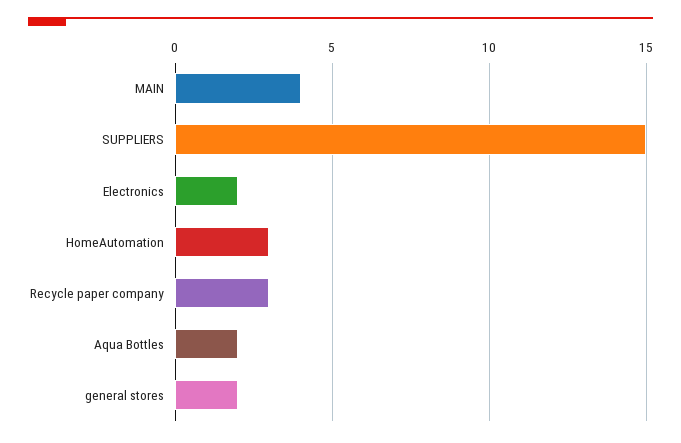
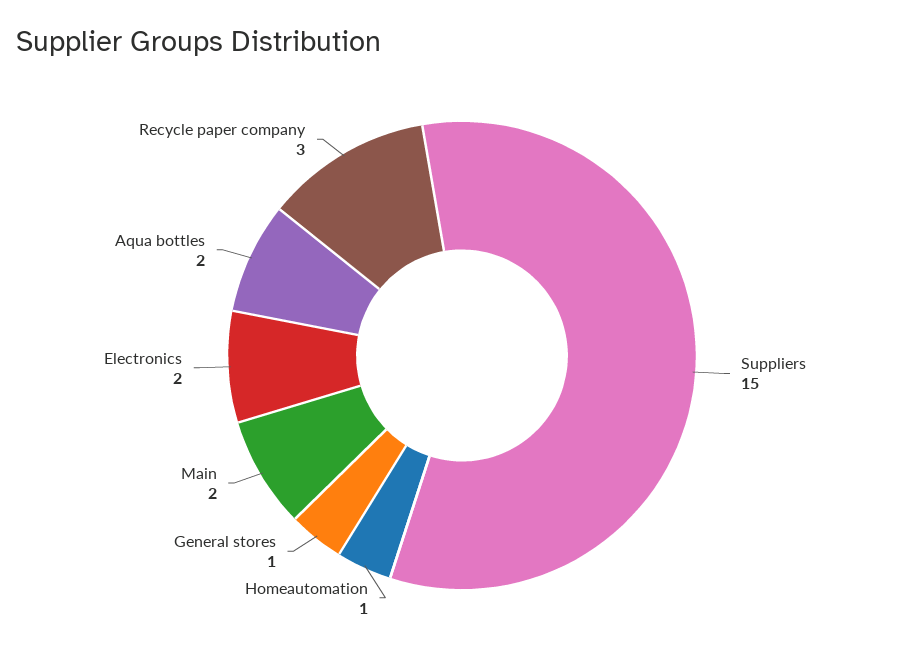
MAIN: 4 -> 2
HomeAutomation: 3 -> 1
general stores: 2 -> 1

